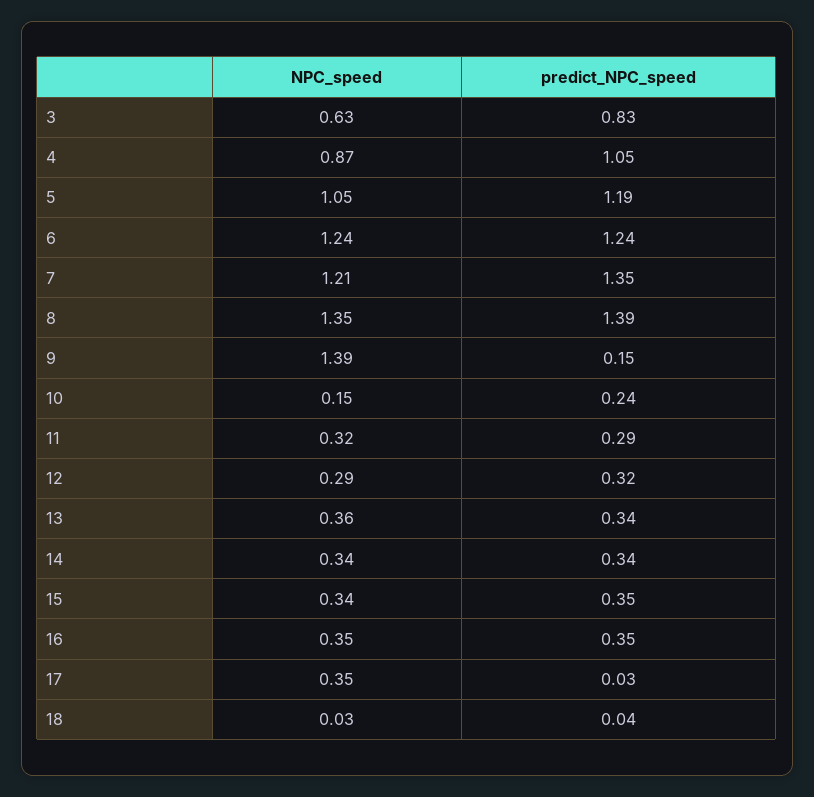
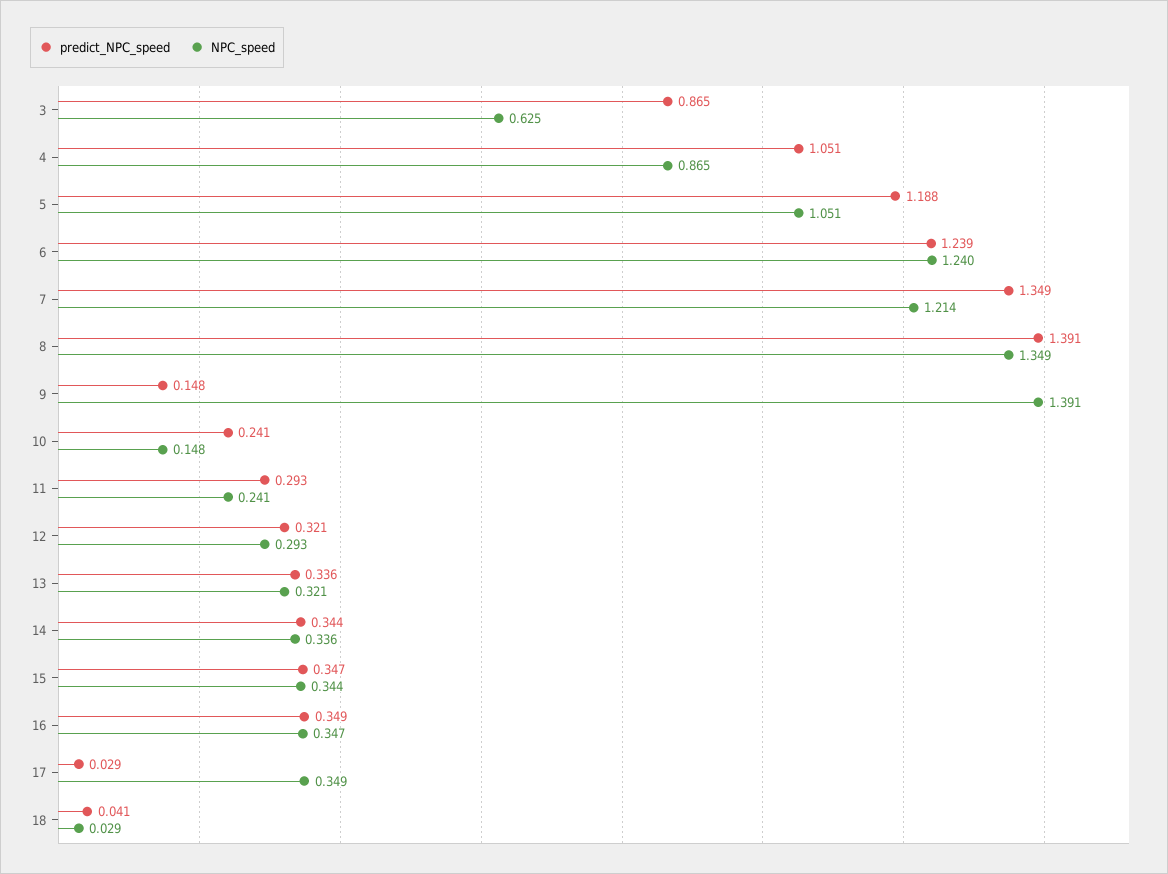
predict_NPC_speed, 3: 0.83 -> 0.865
NPC_speed, 11: 0.32 -> 0.241
NPC_speed, 13: 0.36 -> 0.321

